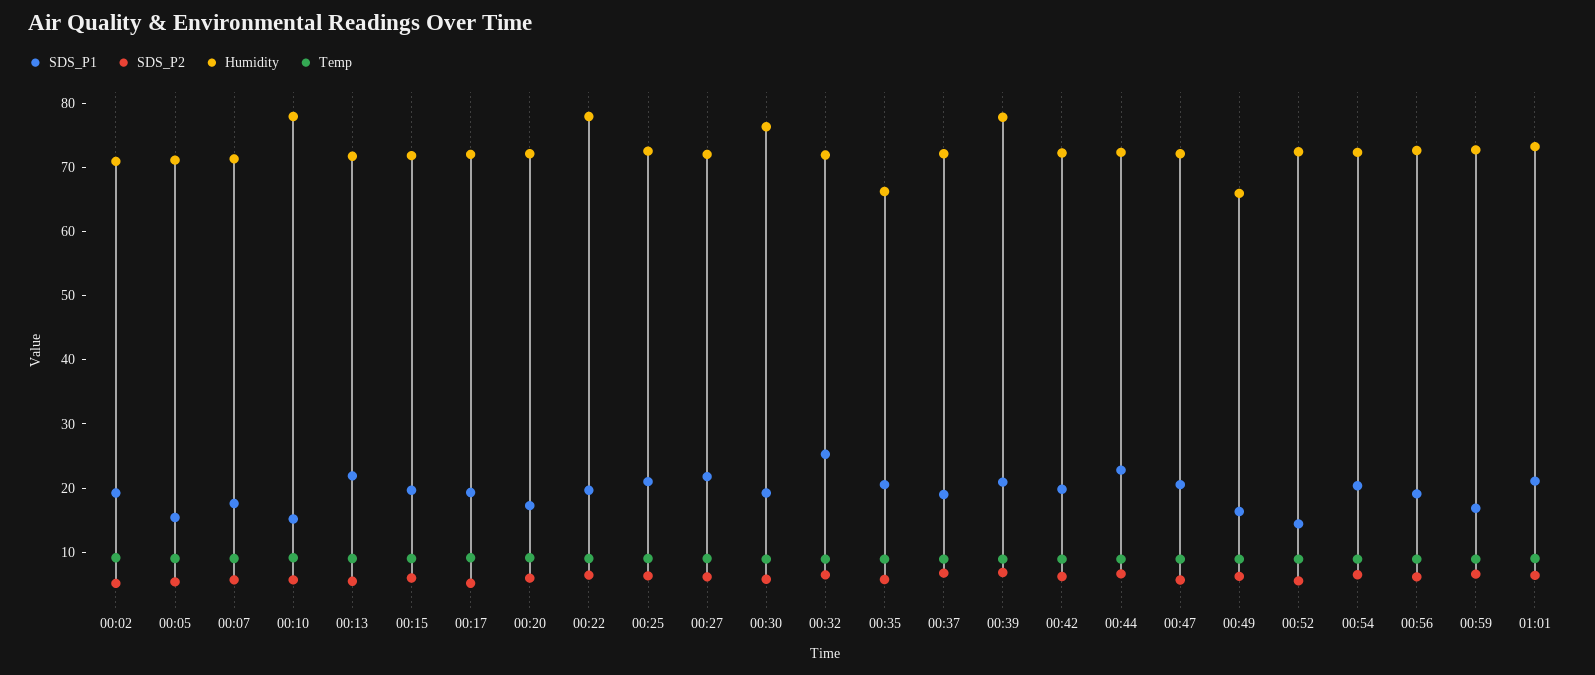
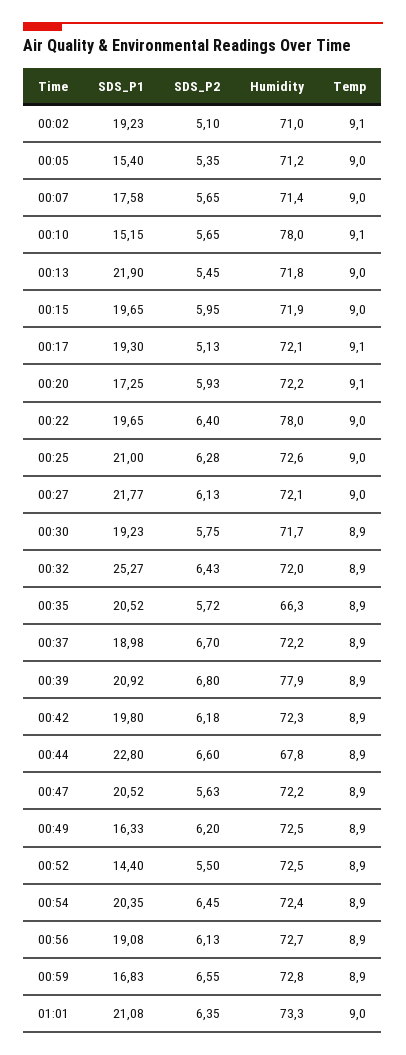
Humidity, 00:30: 76 -> 71.7
Humidity, 00:44: 72 -> 67.8
Humidity, 00:49: 66 -> 72.5

